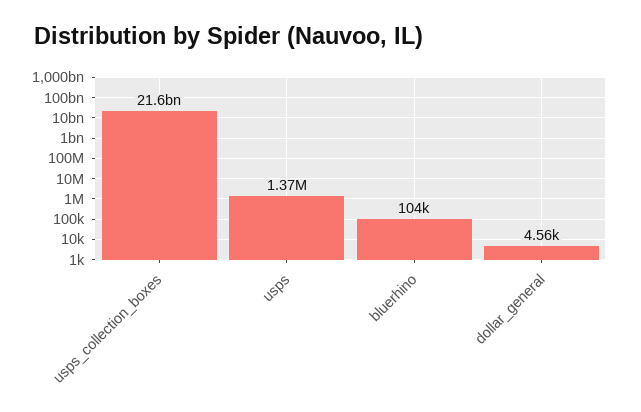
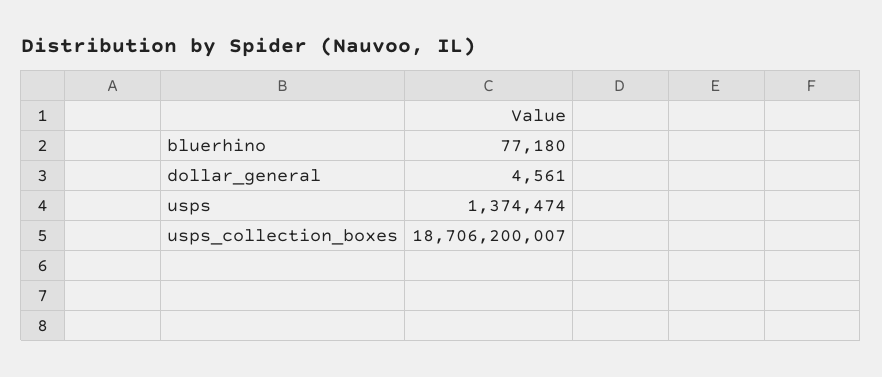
usps_collection_boxes: 21600000000 -> 18706200007
bluerhino: 104000 -> 77180

